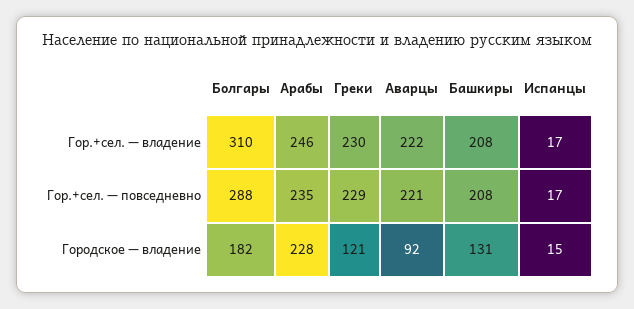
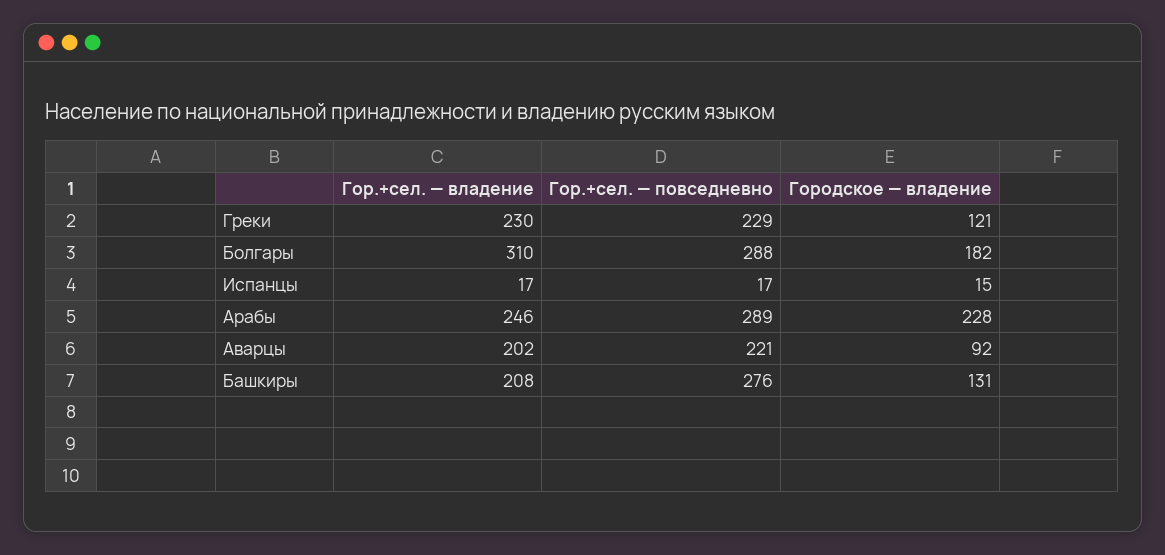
Аварцы, Гор.+сел. — владение: 222 -> 202
Арабы, Гор.+сел. — повседневно: 235 -> 289
Башкиры, Гор.+сел. — повседневно: 208 -> 276

